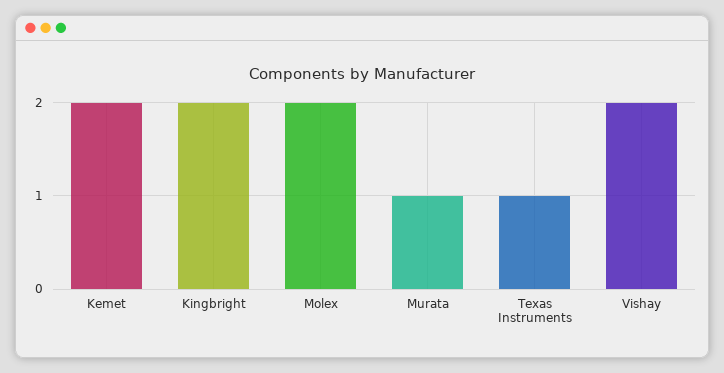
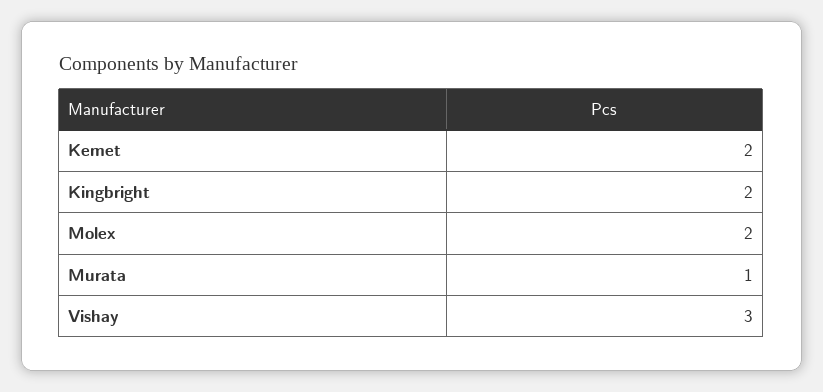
Texas Instruments: 1 -> none
Vishay: 2 -> 3

